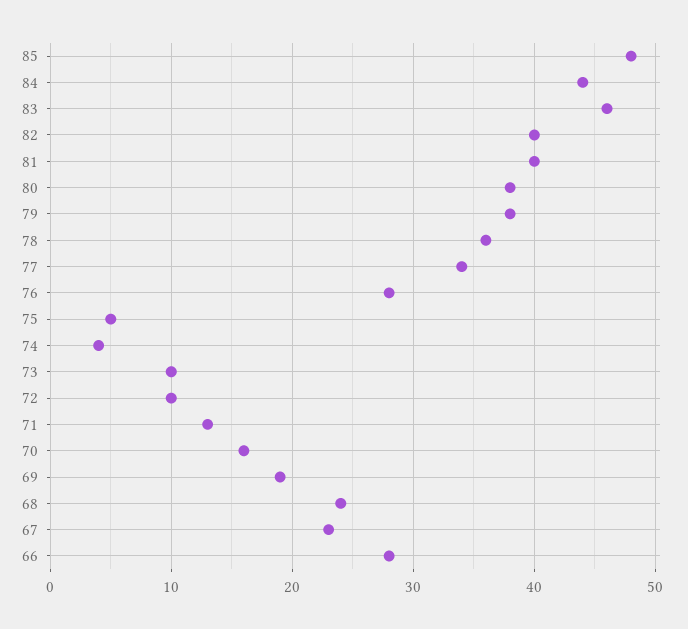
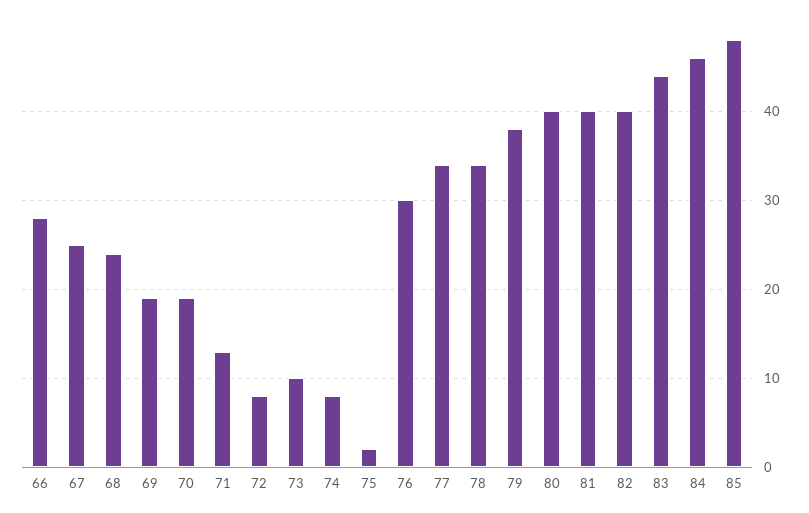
84: 44 -> 46
83: 46 -> 44
80: 38 -> 40
78: 36 -> 34
76: 28 -> 30
75: 5 -> 2
74: 4 -> 8
72: 10 -> 8
70: 16 -> 19
67: 23 -> 25

